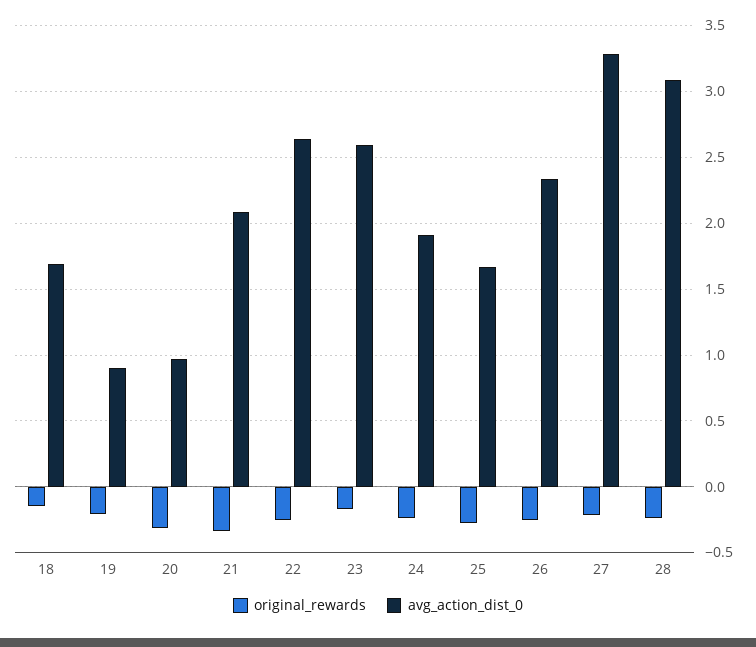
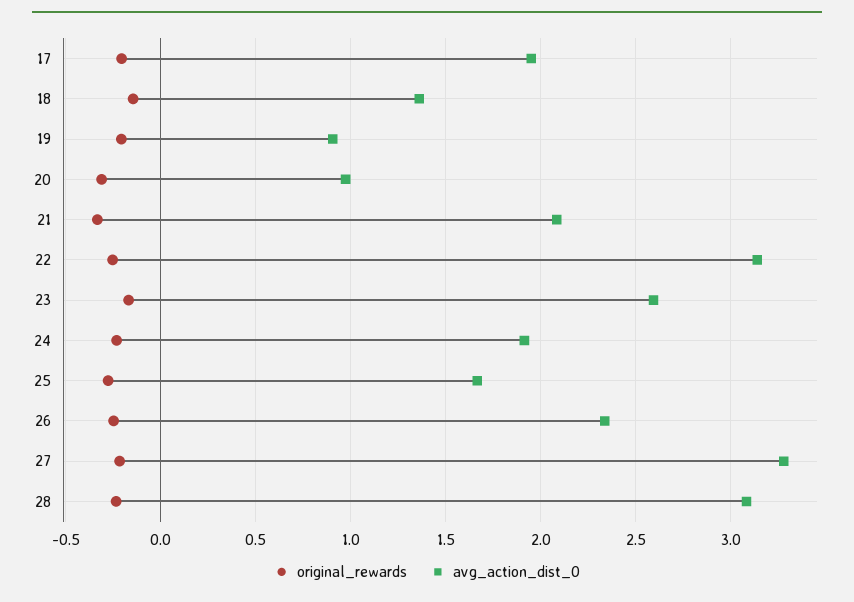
avg_action_dist_0, 18: 1.7 -> 1.35
avg_action_dist_0, 22: 2.65 -> 3.15
original_rewards, 17: none -> -0.2
avg_action_dist_0, 17: none -> 1.95

